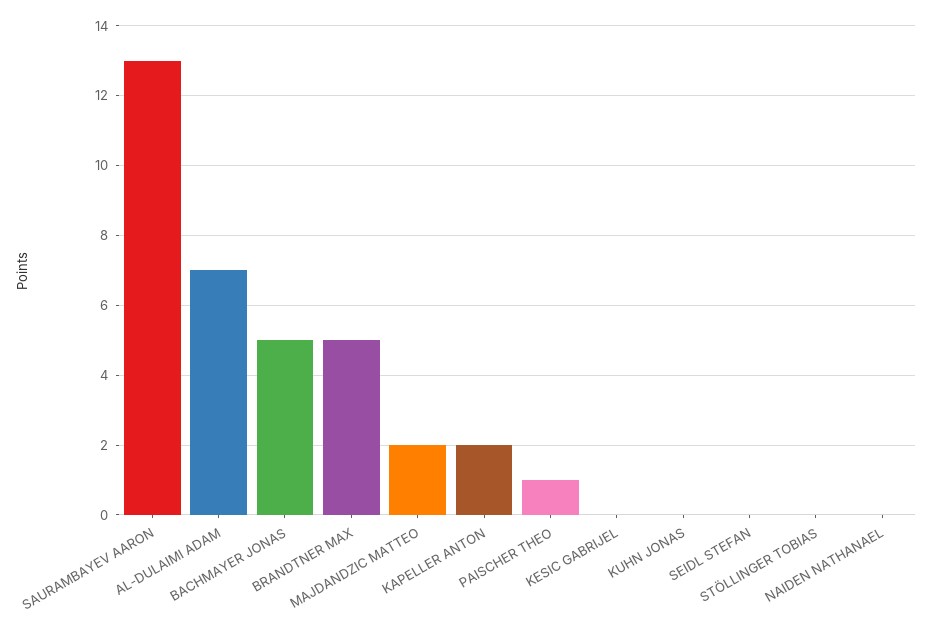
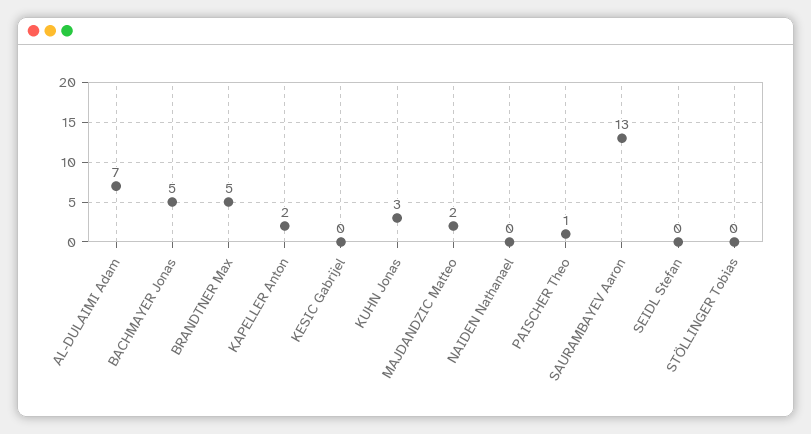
KUHN JONAS: 0 -> 3

